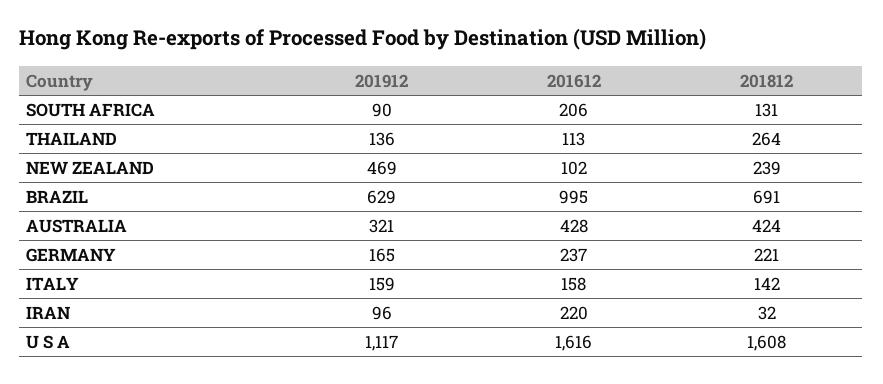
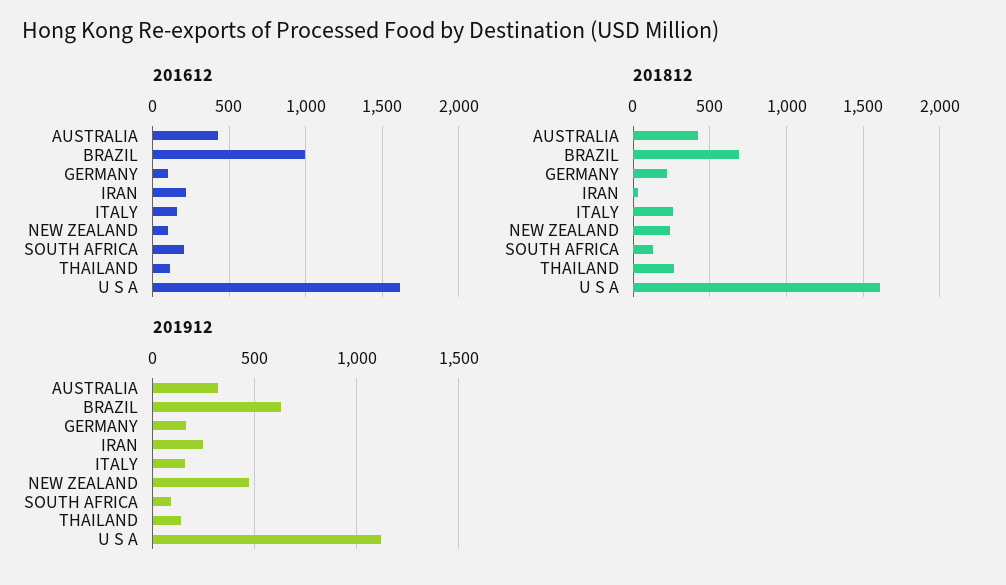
201612, GERMANY: 237 -> 100
201812, ITALY: 142 -> 250
201912, IRAN: 96 -> 250

